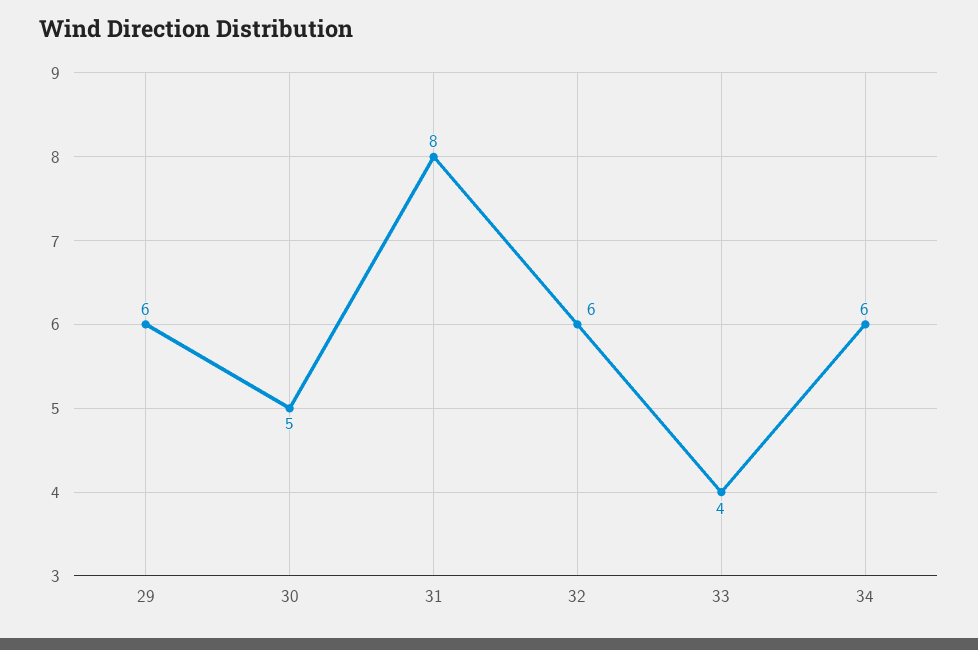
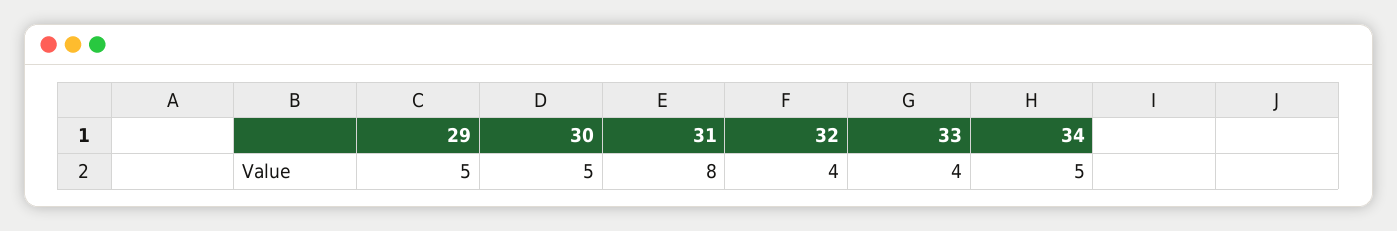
29: 6 -> 5
32: 6 -> 4
34: 6 -> 5

